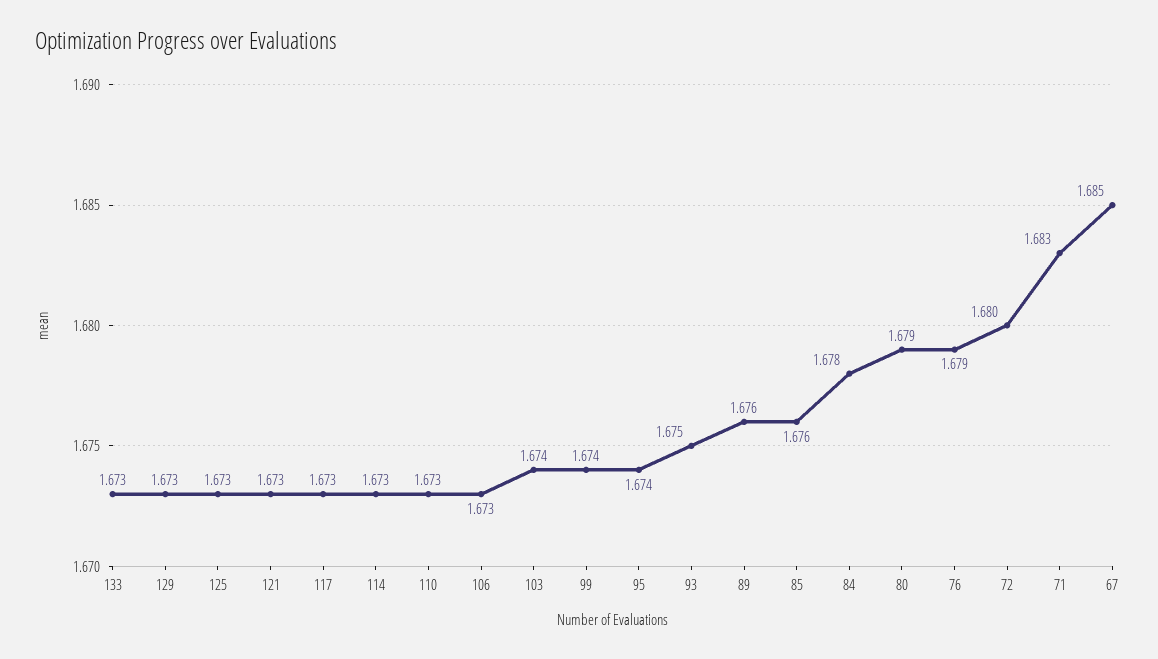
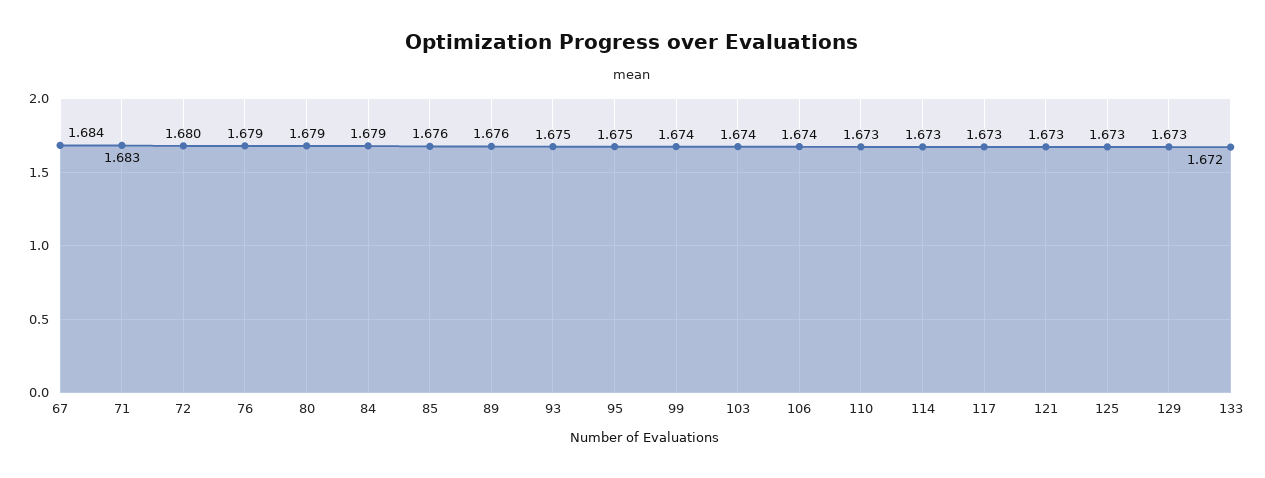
133: 1.673 -> 1.672
106: 1.673 -> 1.674
95: 1.674 -> 1.675
84: 1.678 -> 1.679
67: 1.685 -> 1.684

